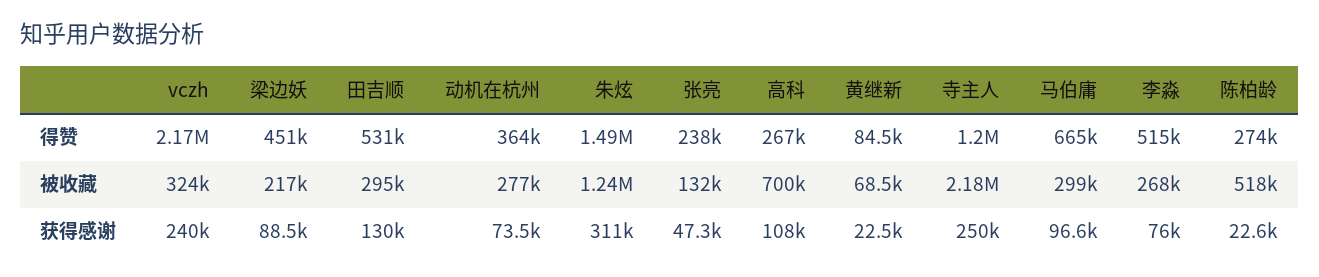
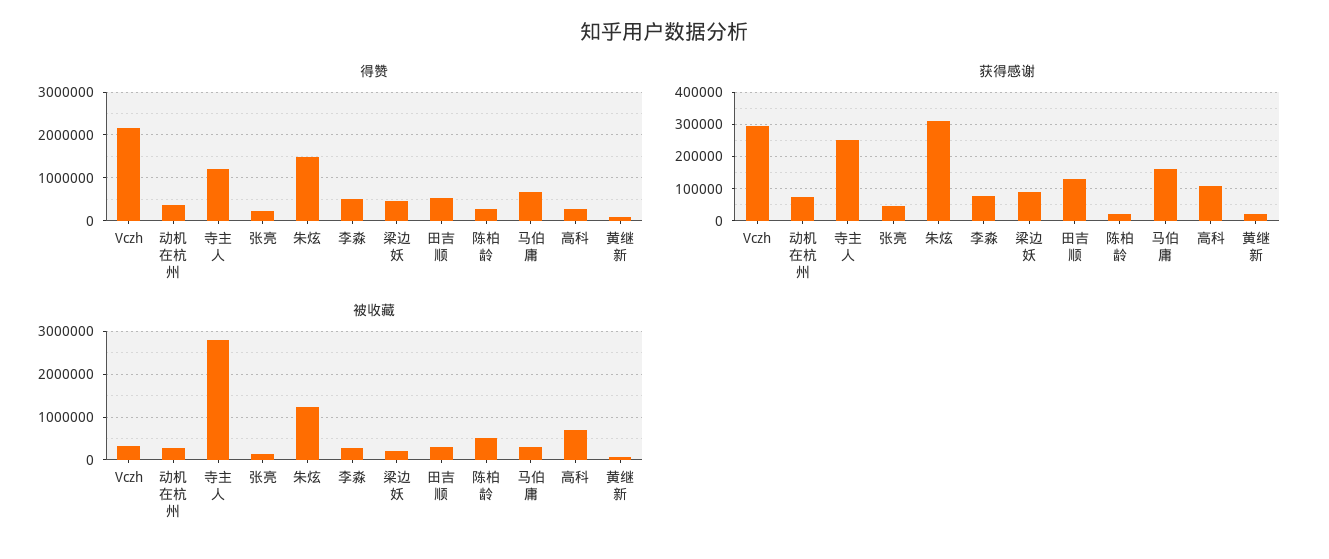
被收藏, 寺主人: 2180000 -> 2800000
获得感谢, vczh: 240000 -> 300000
获得感谢, 马伯庸: 96600 -> 160000

